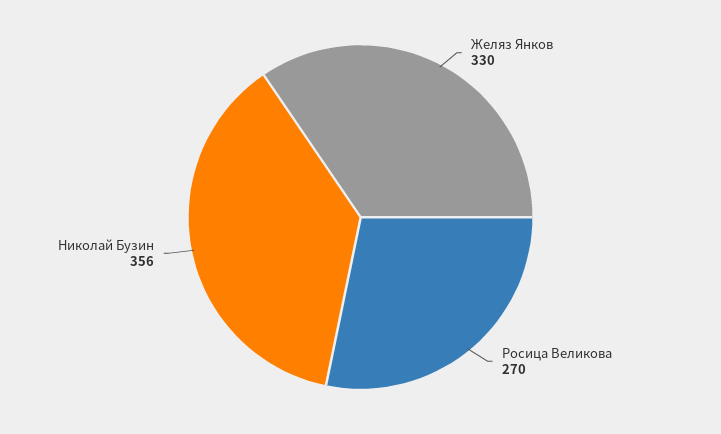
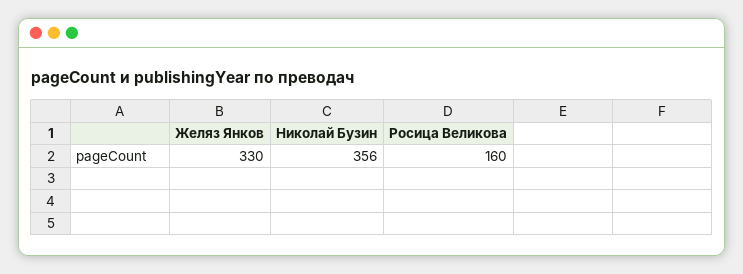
Росица Великова: 270 -> 160

